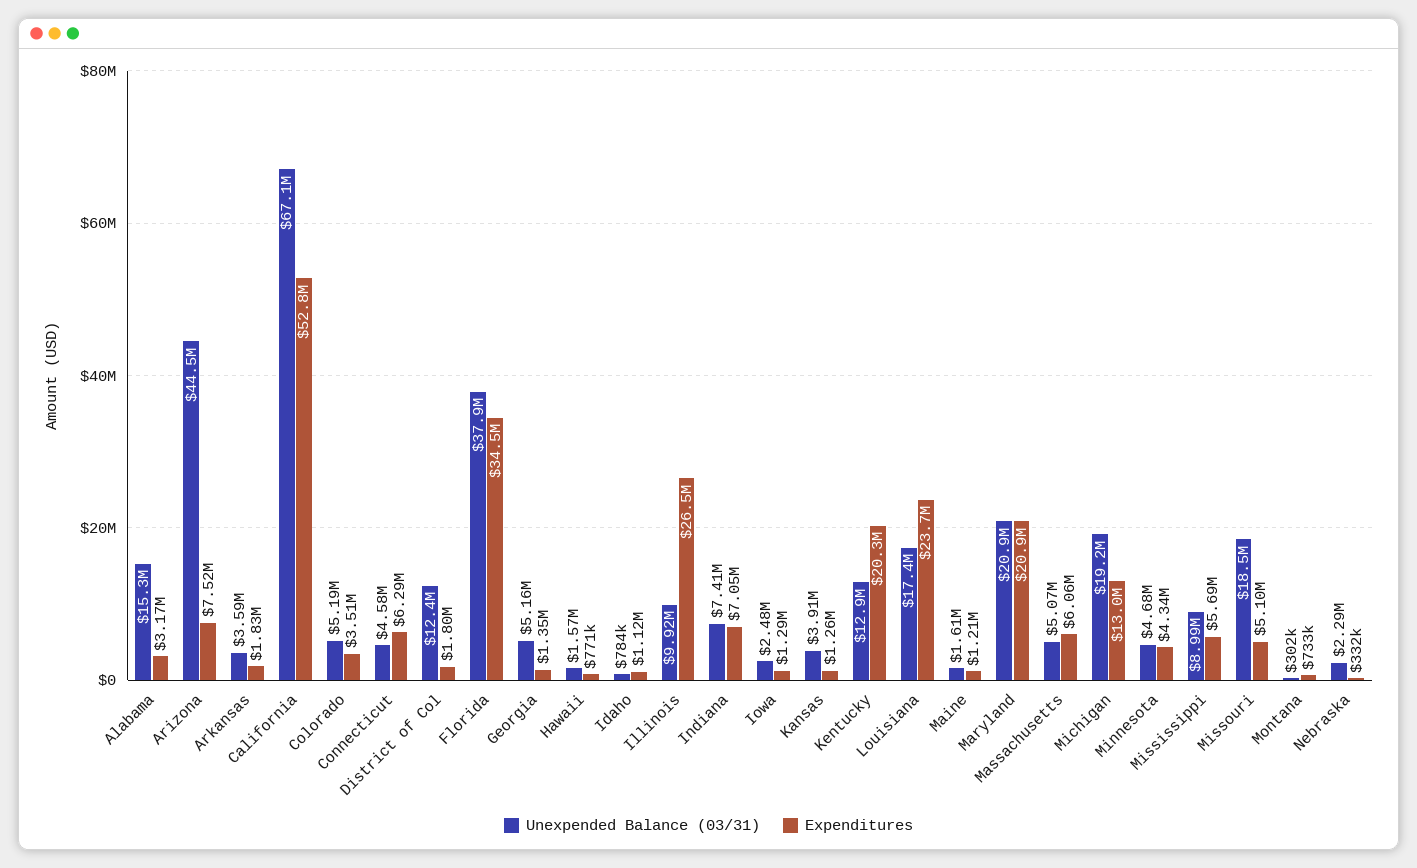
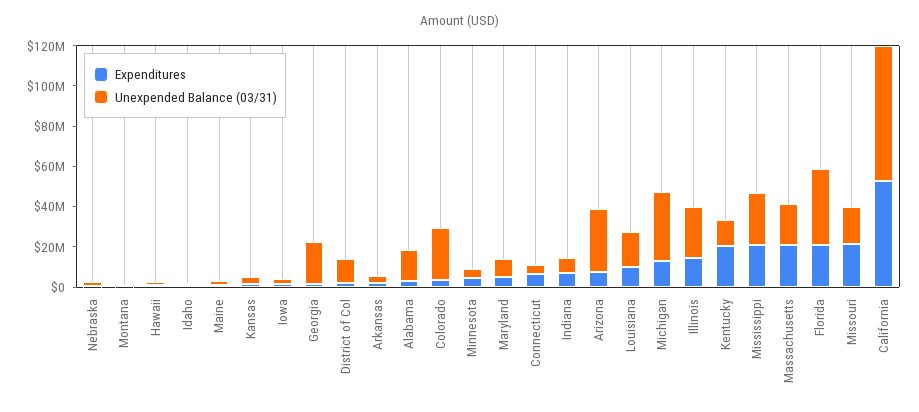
Unexpended Balance (03/31), Arizona: 44500000 -> 30000000
Unexpended Balance (03/31), Colorado: 5190000 -> 25000000
Expenditures, Florida: 34500000 -> 20000000
Unexpended Balance (03/31), Georgia: 5160000 -> 20000000
Unexpended Balance (03/31), Illinois: 9920000 -> 25000000
Expenditures, Illinois: 26500000 -> 15000000
Expenditures, Louisiana: 23700000 -> 10000000
Unexpended Balance (03/31), Maryland: 20900000 -> 10000000
Expenditures, Maryland: 20900000 -> 5000000
Unexpended Balance (03/31), Massachusetts: 5070000 -> 20000000
Expenditures, Massachusetts: 6060000 -> 20000000
Unexpended Balance (03/31), Michigan: 19200000 -> 35000000
Unexpended Balance (03/31), Mississippi: 8990000 -> 25000000
Expenditures, Mississippi: 5690000 -> 20000000
Expenditures, Missouri: 5100000 -> 20000000

